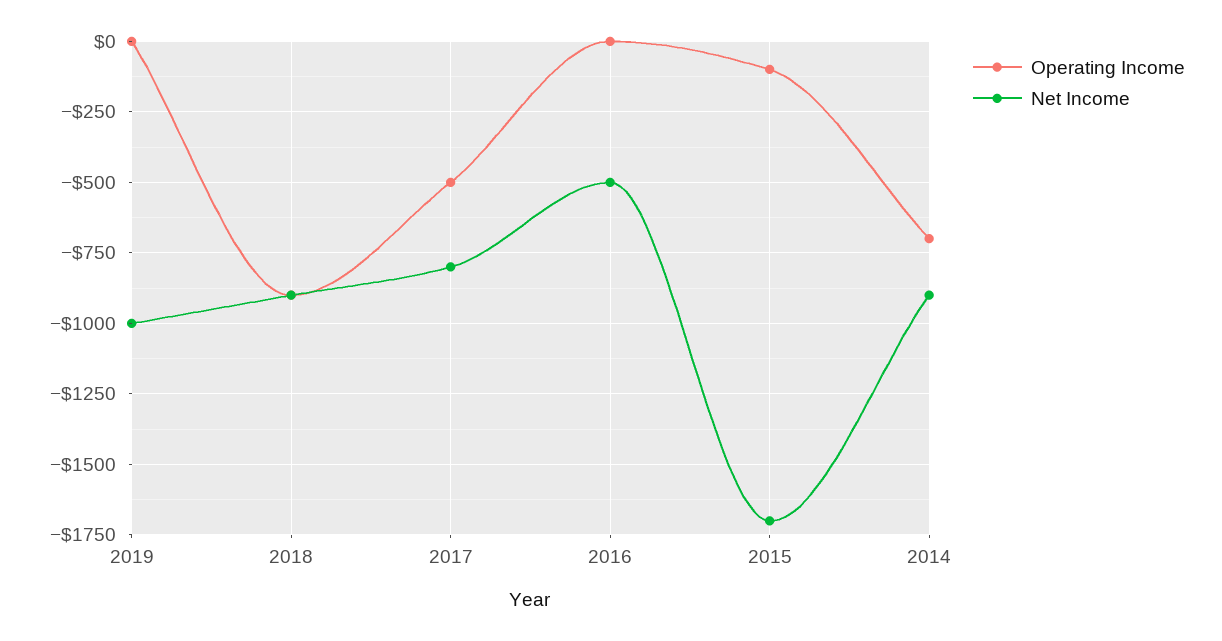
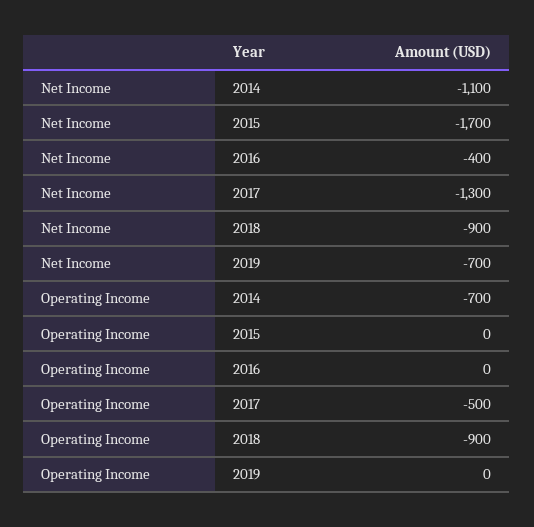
Net Income, 2019: -1000 -> -700
Net Income, 2017: -800 -> -1300
Net Income, 2016: -500 -> -400
Operating Income, 2015: -100 -> 0
Net Income, 2014: -900 -> -1100

